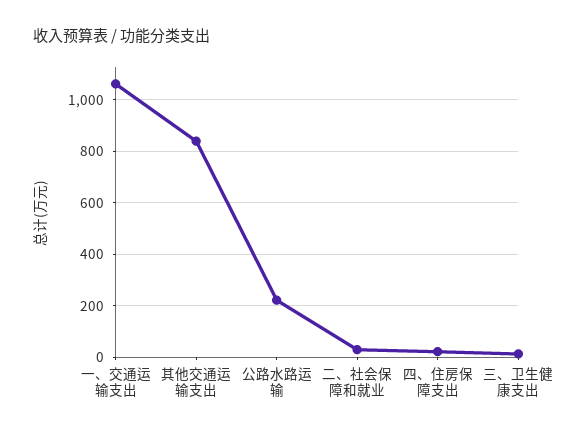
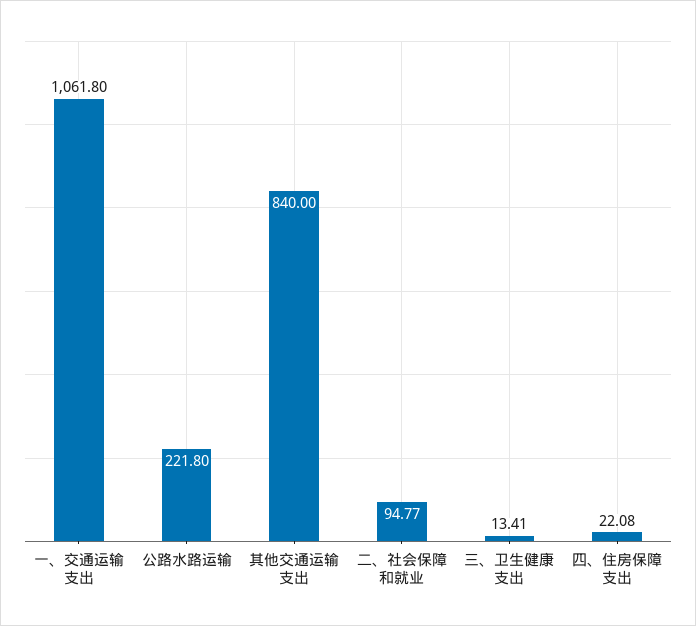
二、社会保障和就业: 25 -> 94.77

